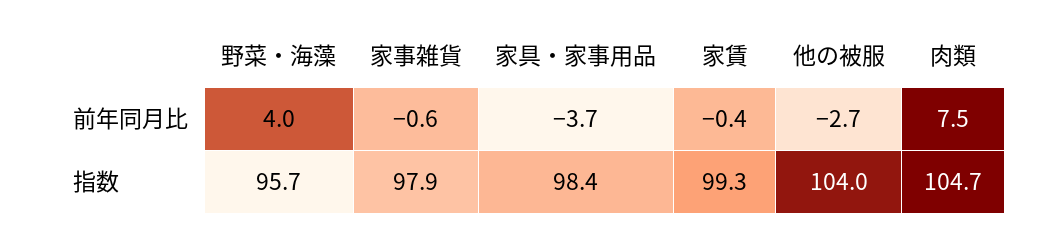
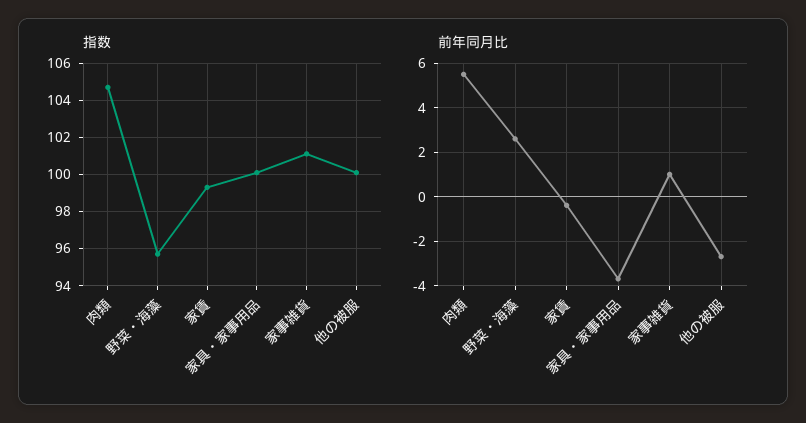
前年同月比, 野菜・海藻: 4 -> 2.5
前年同月比, 家事雑貨: -0.6 -> 1
前年同月比, 肉類: 7.5 -> 5.5
指数, 家事雑貨: 97.9 -> 101
指数, 家具・家事用品: 98.4 -> 100
指数, 他の被服: 104 -> 100

